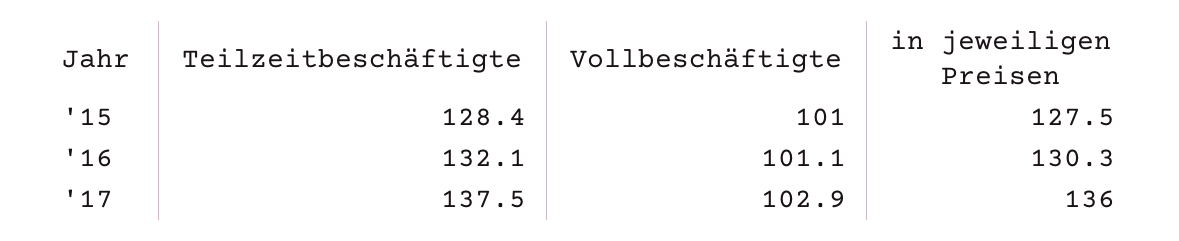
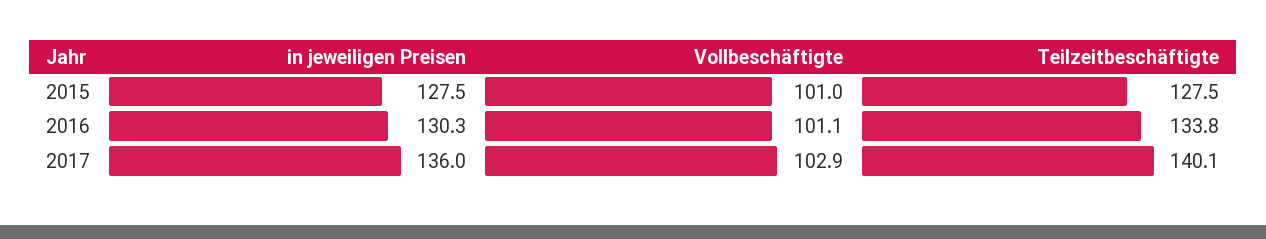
Teilzeitbeschäftigte, '15: 128.4 -> 127.5
Teilzeitbeschäftigte, '16: 132.1 -> 133.8
Teilzeitbeschäftigte, '17: 137.5 -> 140.1

